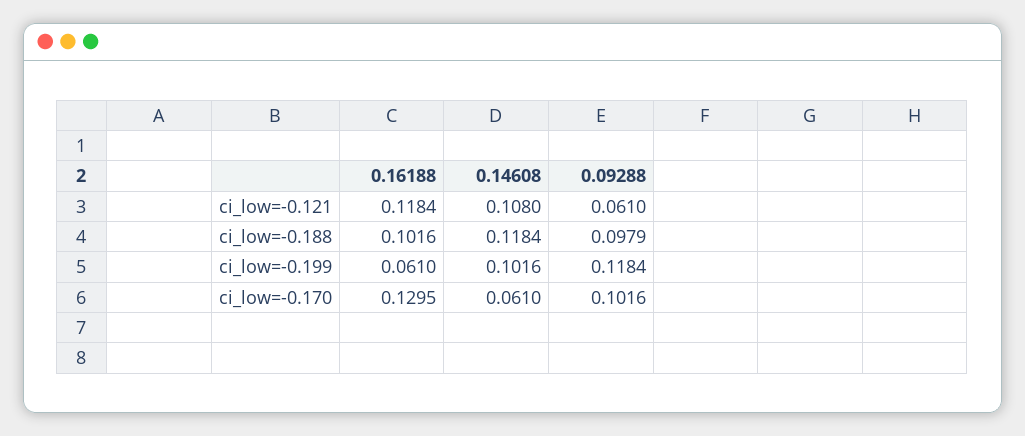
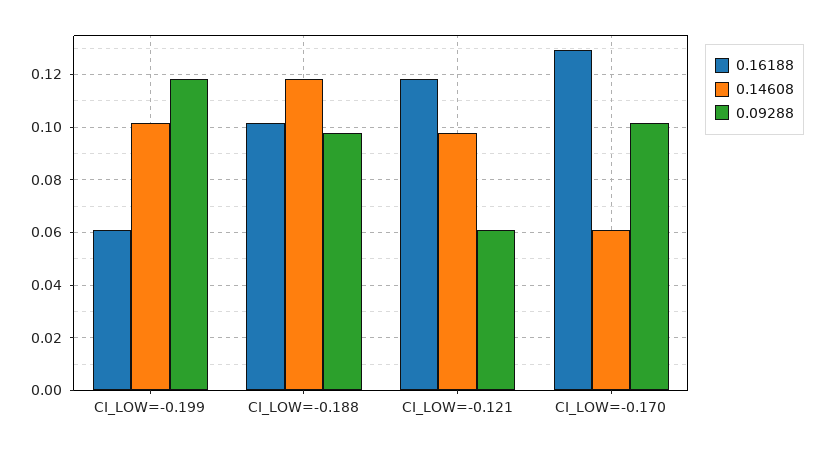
0.14608, ci_low=-0.121: 0.108 -> 0.0975

